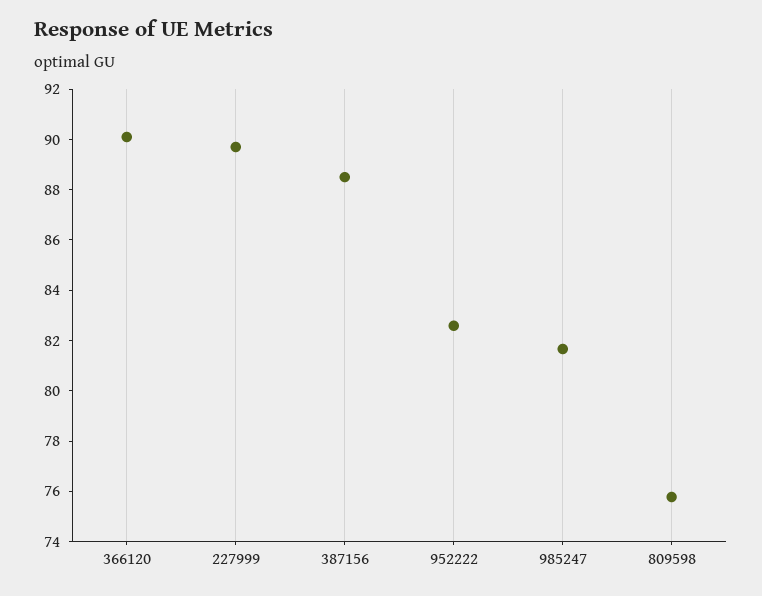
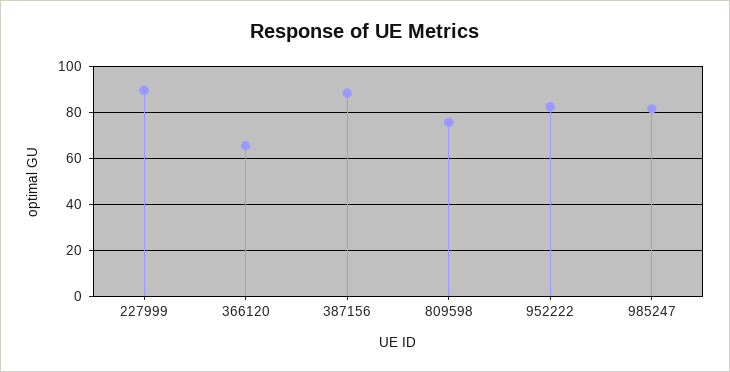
366120: 90 -> 65

